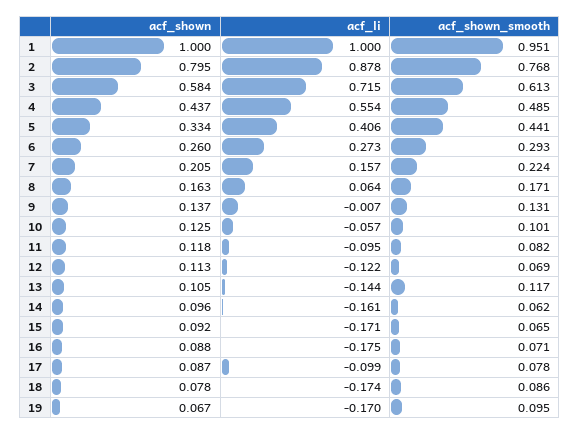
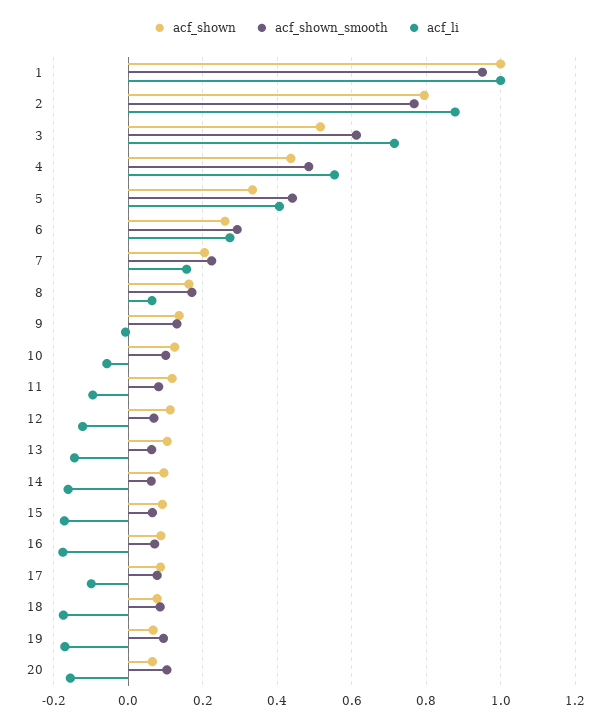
acf_shown, 3: 0.584 -> 0.52
acf_shown_smooth, 13: 0.117 -> 0.06
acf_shown, 20: none -> 0.06
acf_shown_smooth, 20: none -> 0.1
acf_li, 20: none -> -0.16

